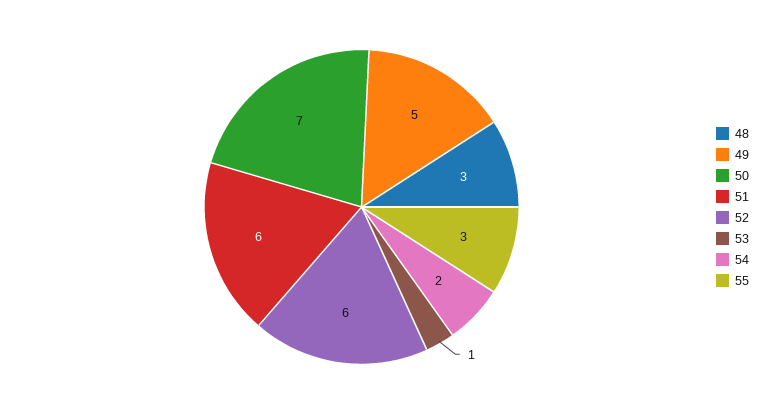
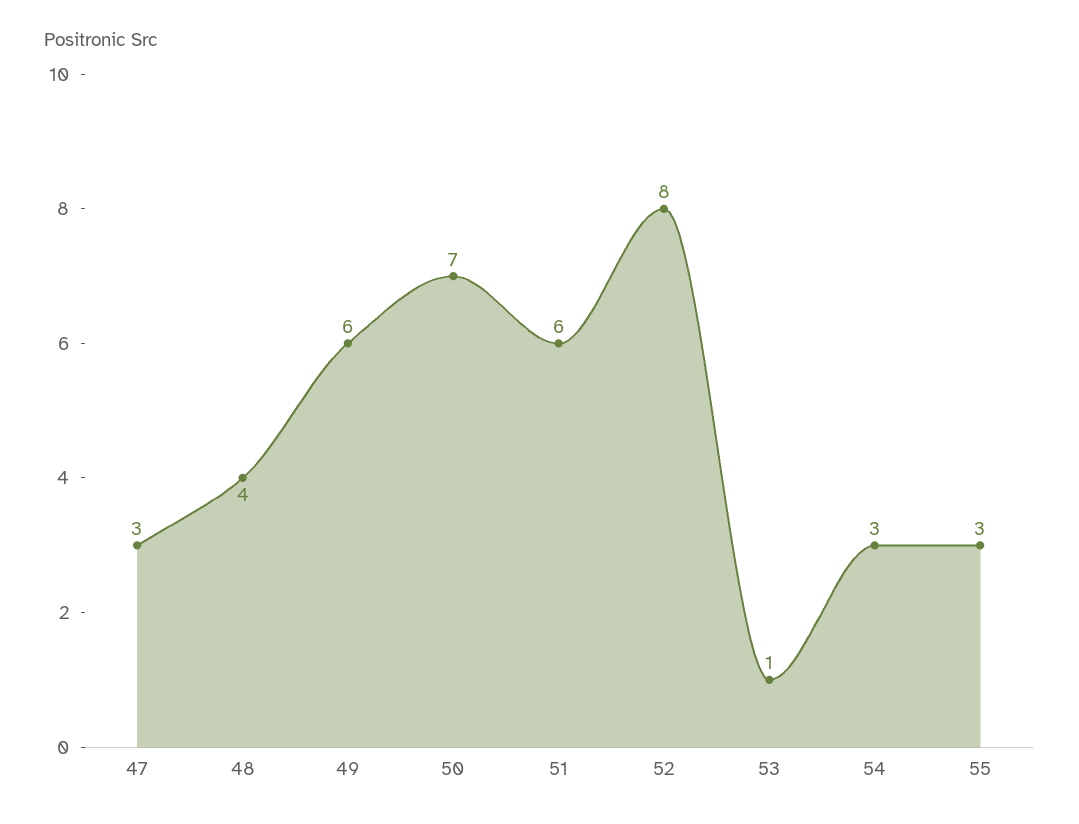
48: 3 -> 4
49: 5 -> 6
52: 6 -> 8
54: 2 -> 3
47: none -> 3

